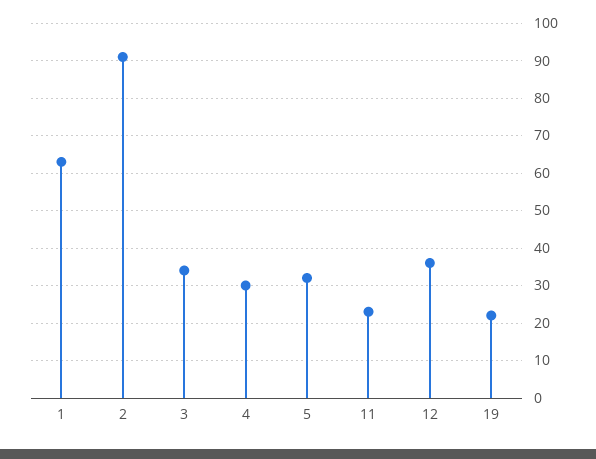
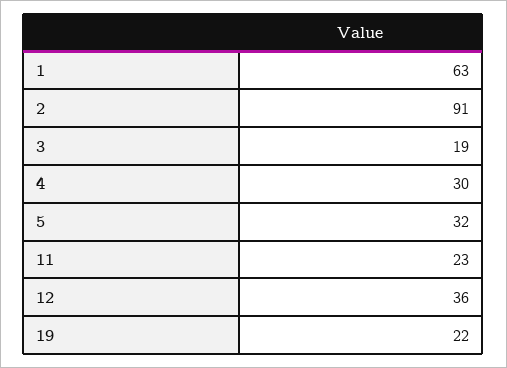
3: 35 -> 19

